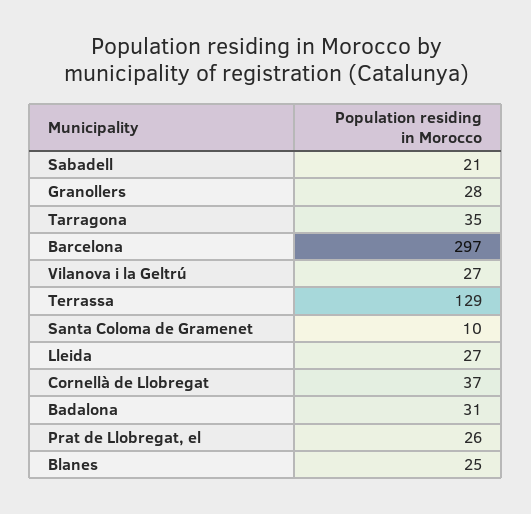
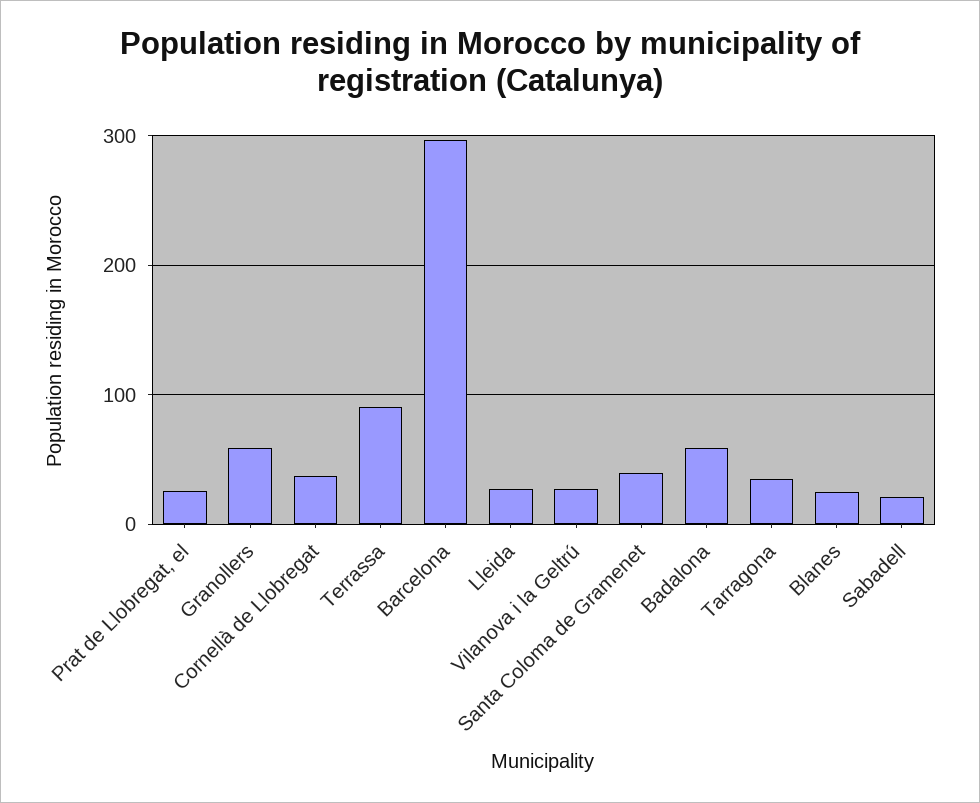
Granollers: 28 -> 60
Terrassa: 129 -> 90
Santa Coloma de Gramenet: 10 -> 40
Badalona: 31 -> 60

